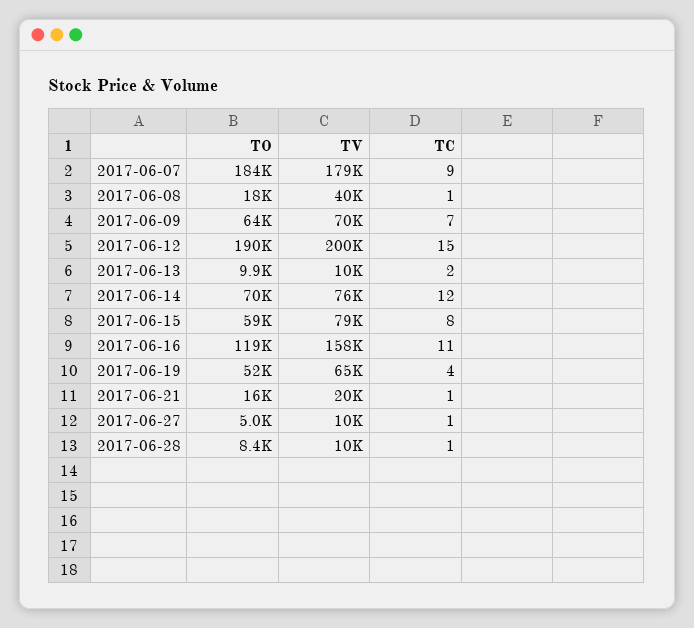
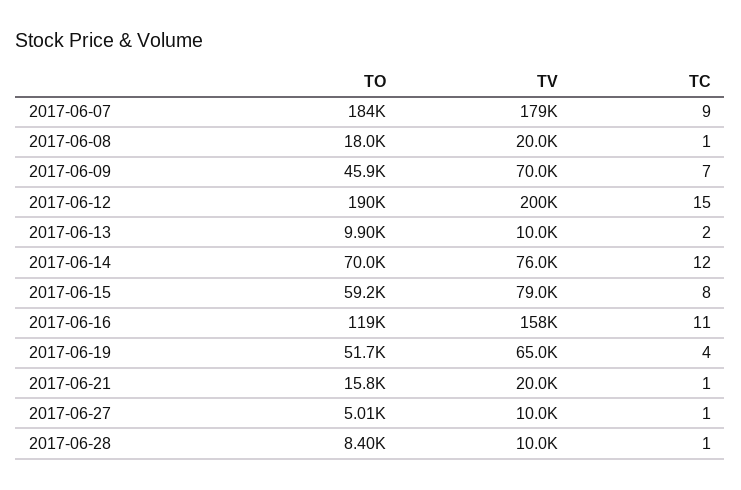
TV, 2017-06-08: 40000 -> 20000
TO, 2017-06-09: 64000 -> 45900

